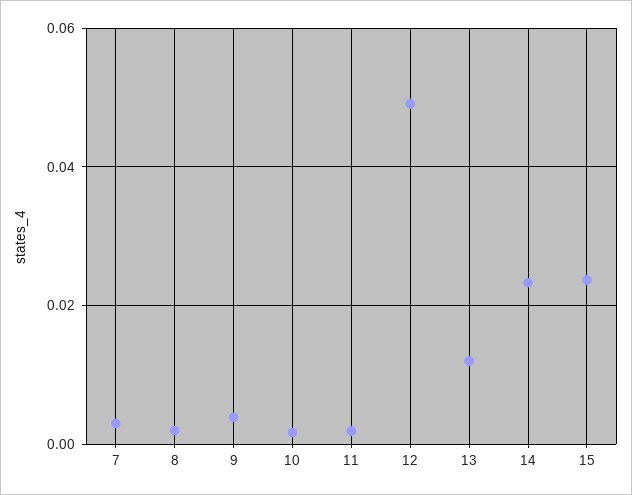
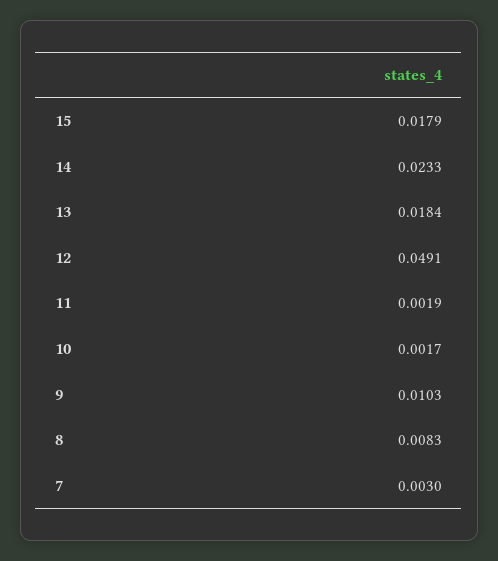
8: 0.002 -> 0.0083
9: 0.004 -> 0.0103
13: 0.012 -> 0.0184
15: 0.024 -> 0.0179

